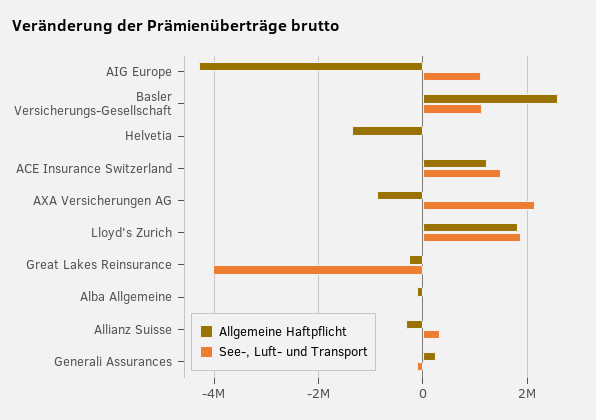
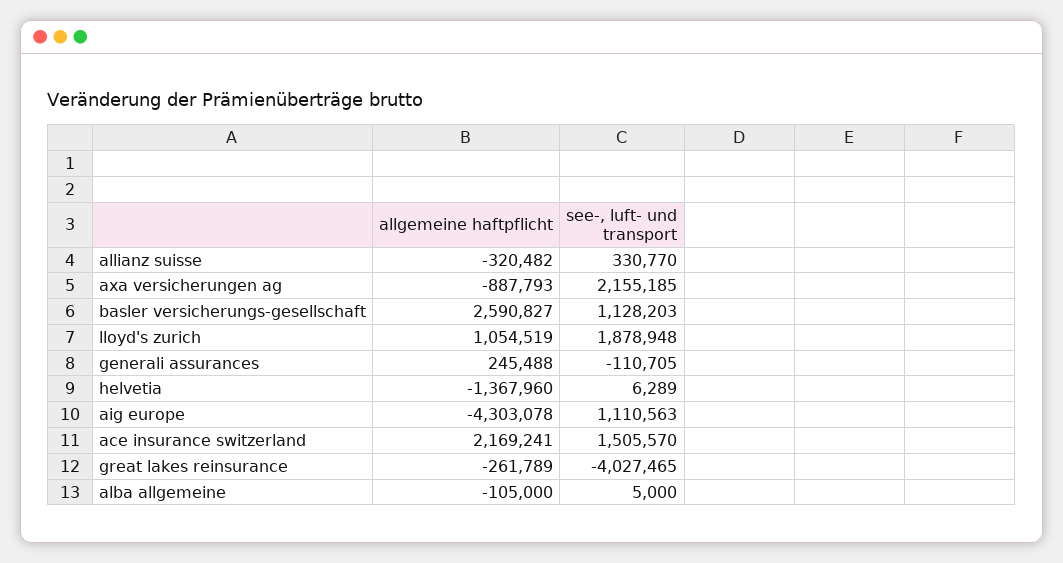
Allgemeine Haftpflicht, ACE Insurance Switzerland: 1200000 -> 2169241
Allgemeine Haftpflicht, Lloyd's Zurich: 1800000 -> 1054519

